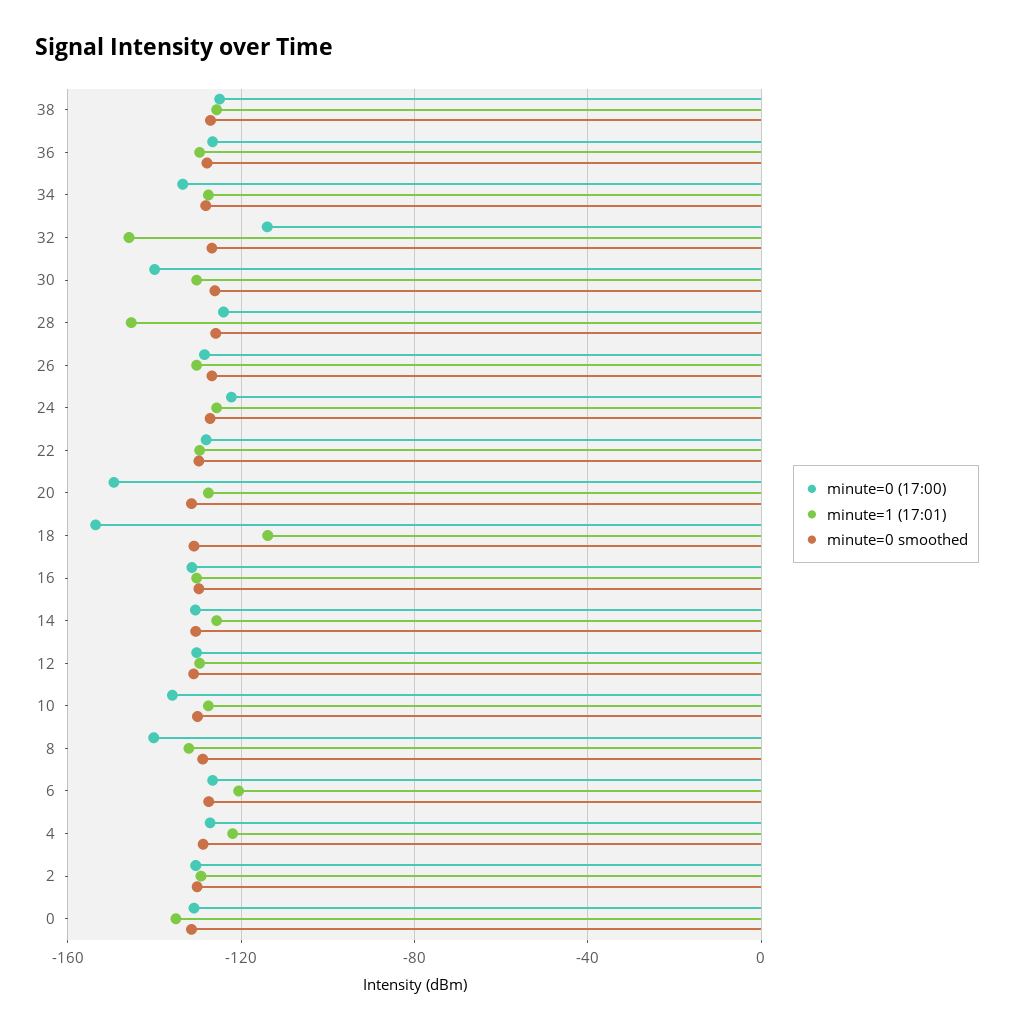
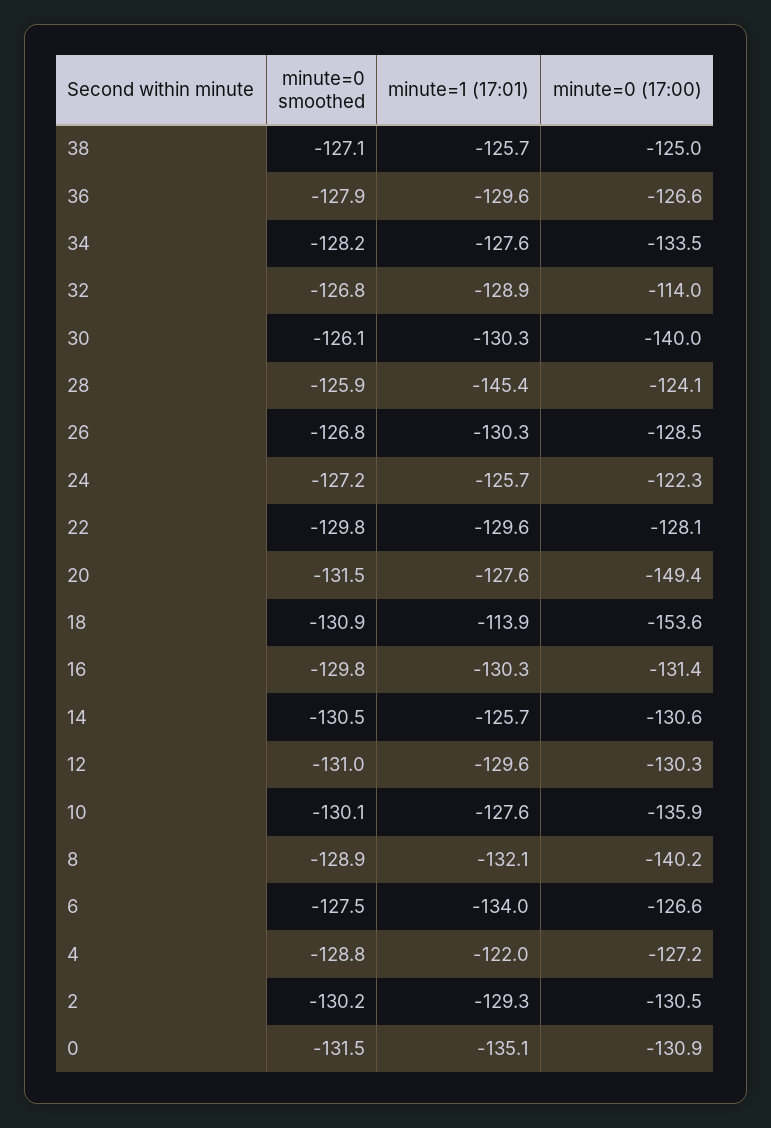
minute=1 (17:01), 32: -145 -> -128.9
minute=1 (17:01), 6: -120 -> -134

